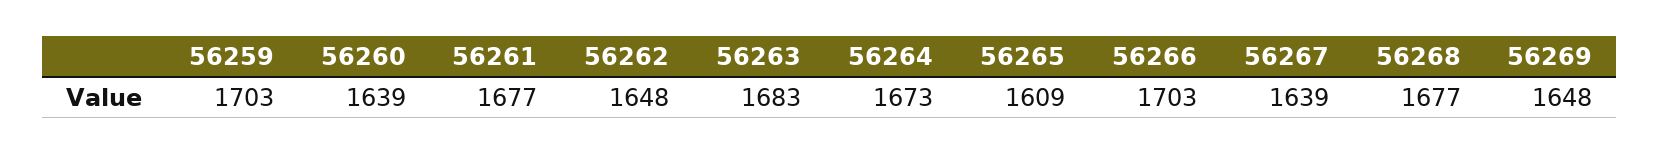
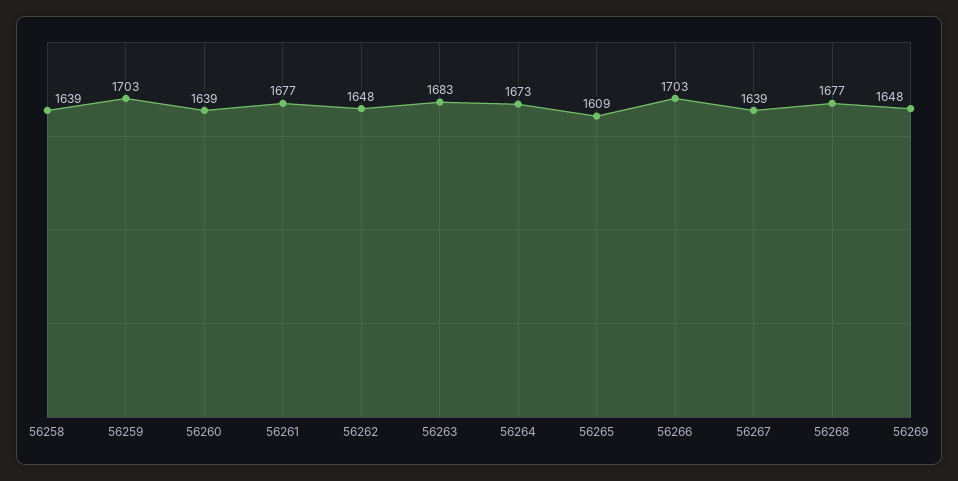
56258: none -> 1639

